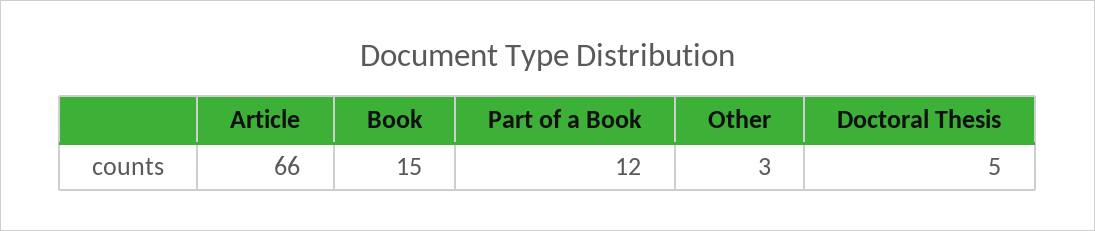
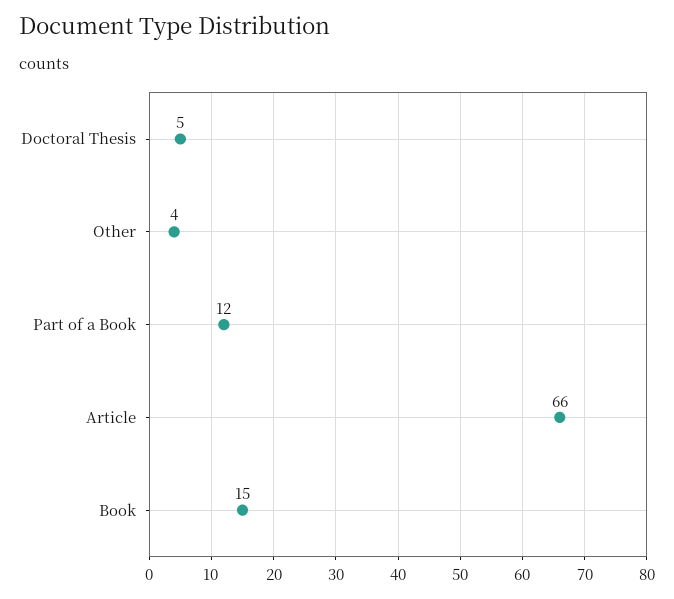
Other: 3 -> 4

